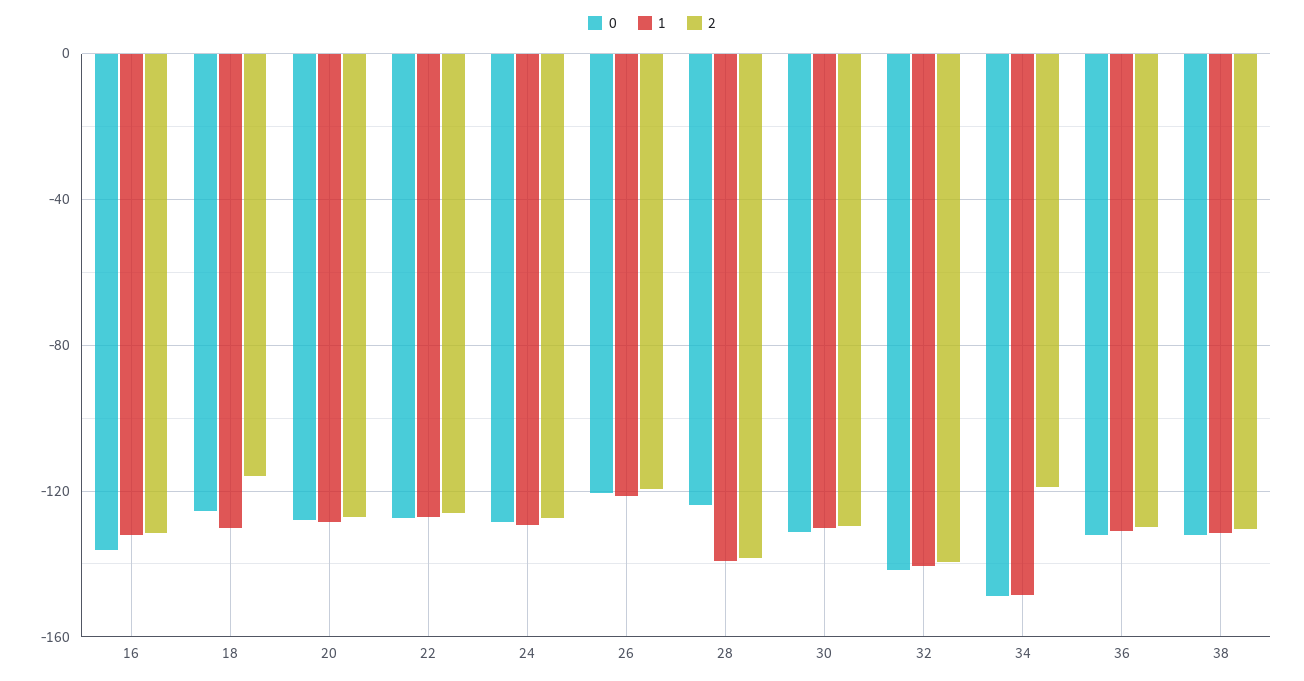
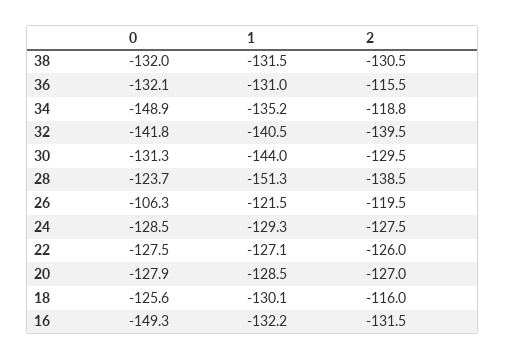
0, 16: -135 -> -149.3
0, 26: -120 -> -106.3
1, 28: -140 -> -151.3
1, 30: -130 -> -144
1, 34: -150 -> -135.2
2, 36: -130 -> -115.5

